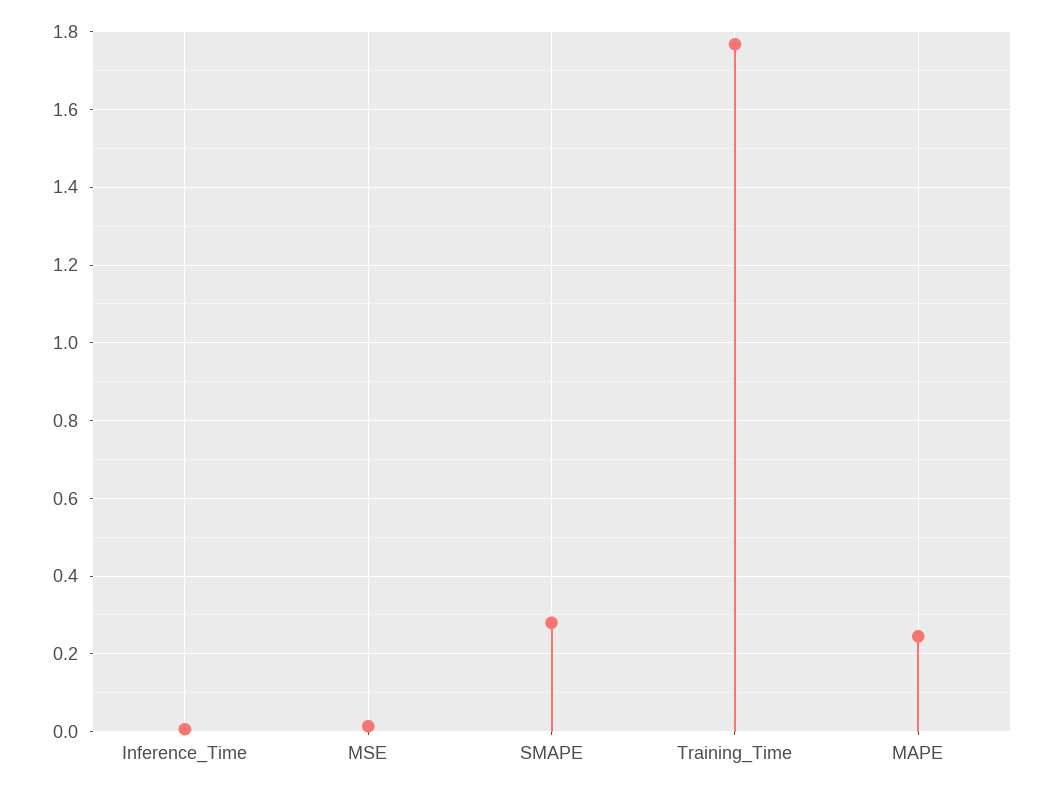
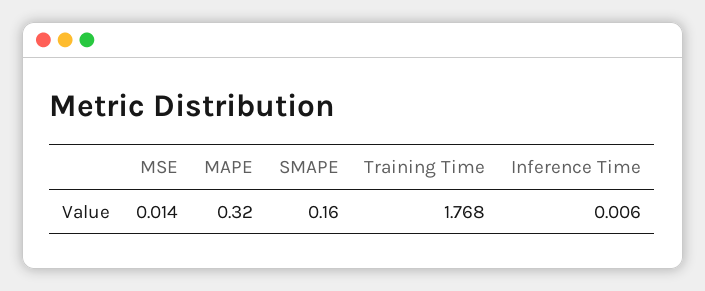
SMAPE: 0.28 -> 0.16
MAPE: 0.24 -> 0.32

